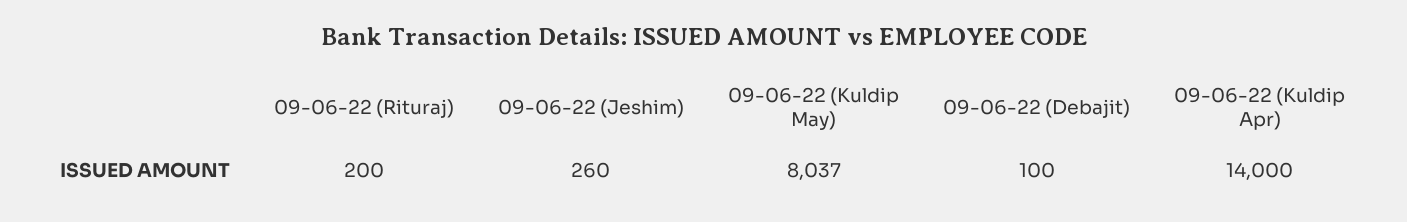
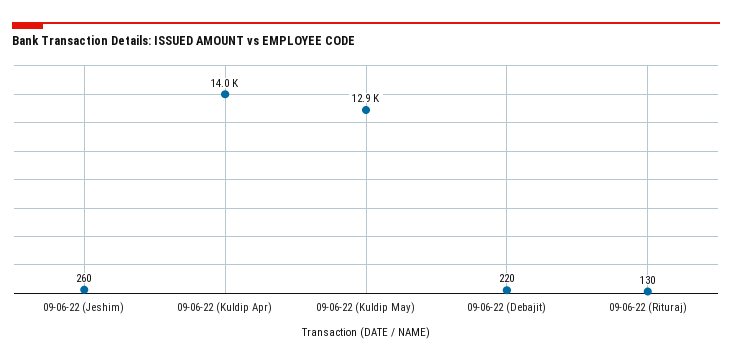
09-06-22 (Rituraj): 200 -> 130
09-06-22 (Kuldip May): 8037 -> 12900
09-06-22 (Debajit): 100 -> 220

